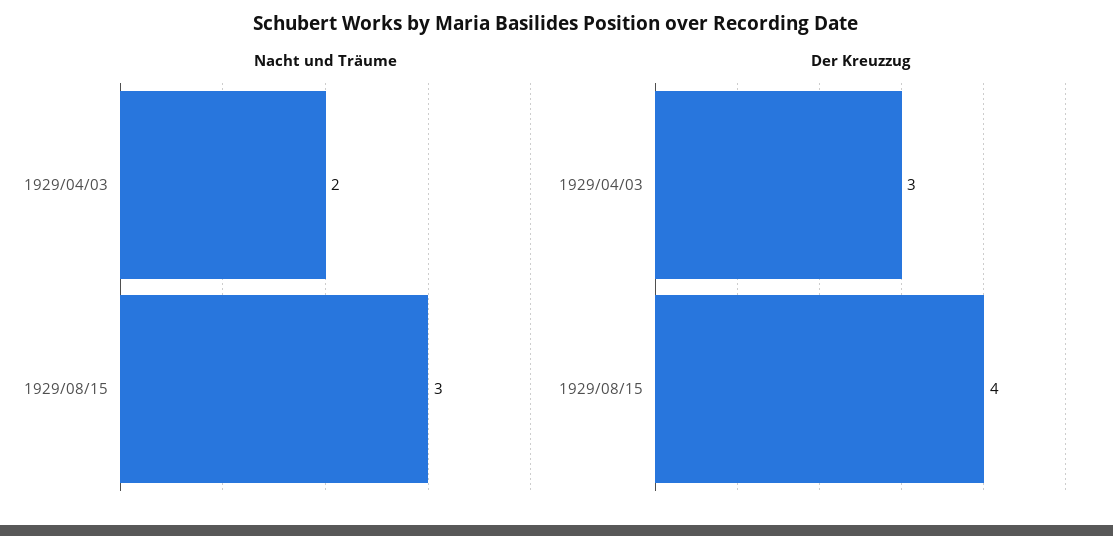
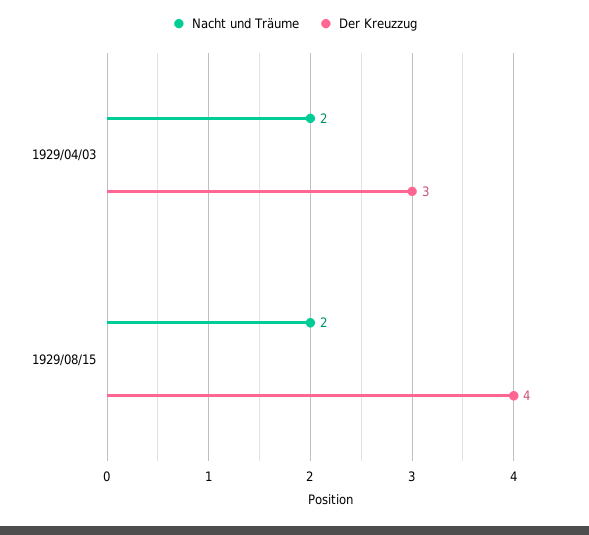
Nacht und Träume, 1929/08/15: 3 -> 2

